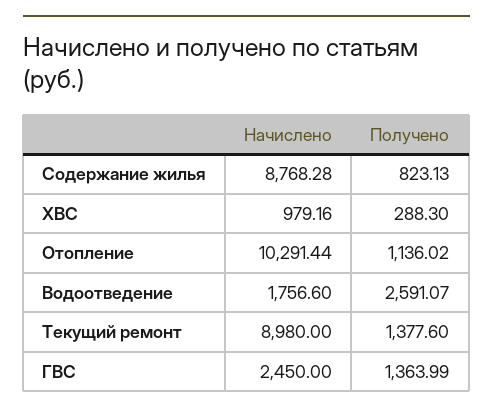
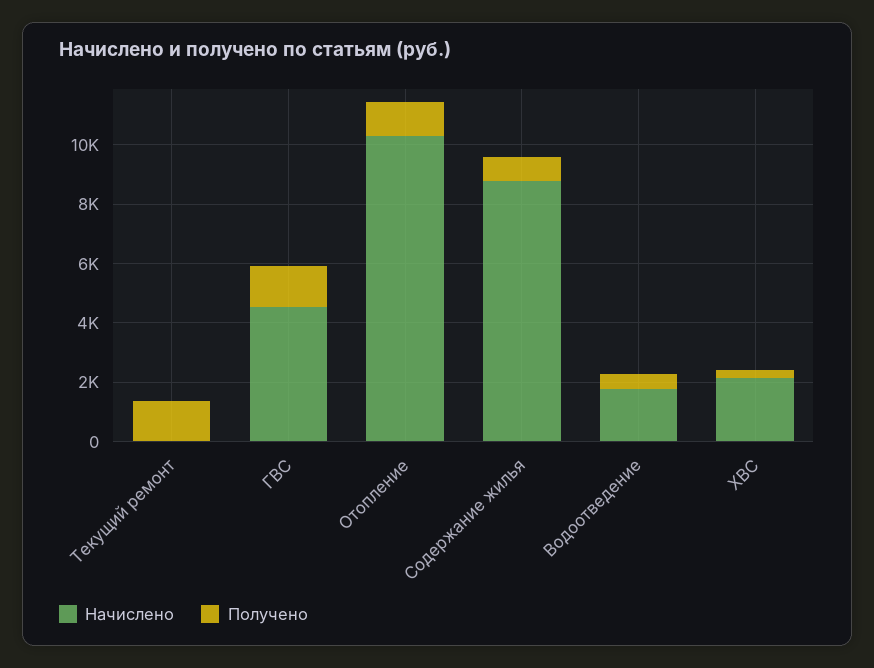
Начислено, ХВС: 979.16 -> 2000
Получено, Водоотведение: 2591.07 -> 500
Начислено, Текущий ремонт: 8980 -> 0
Начислено, ГВС: 2450 -> 4500

